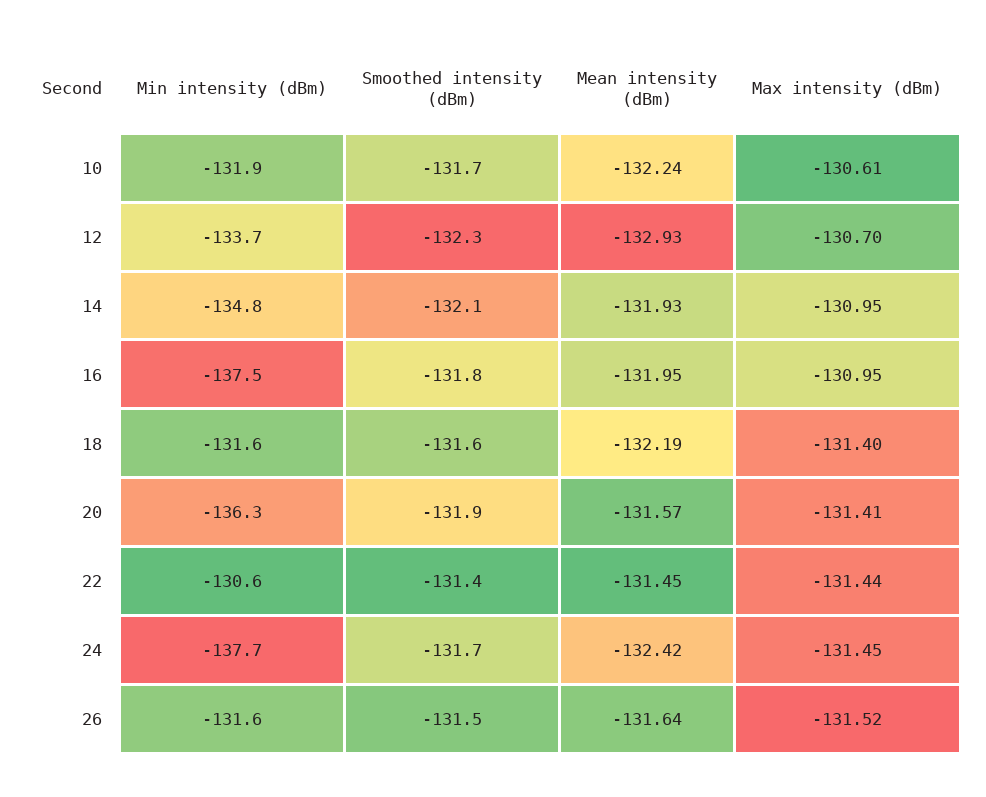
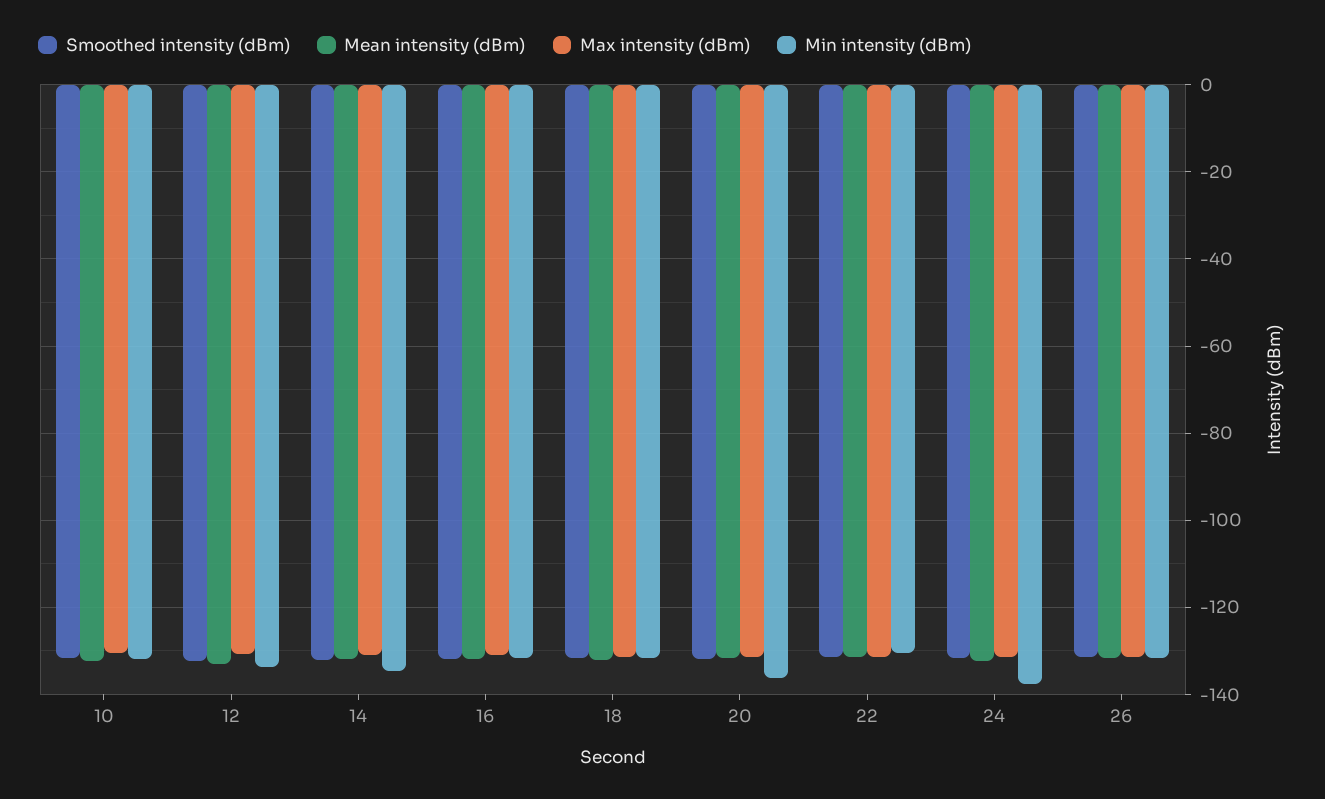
Min intensity (dBm), 16: -137.5 -> -132

